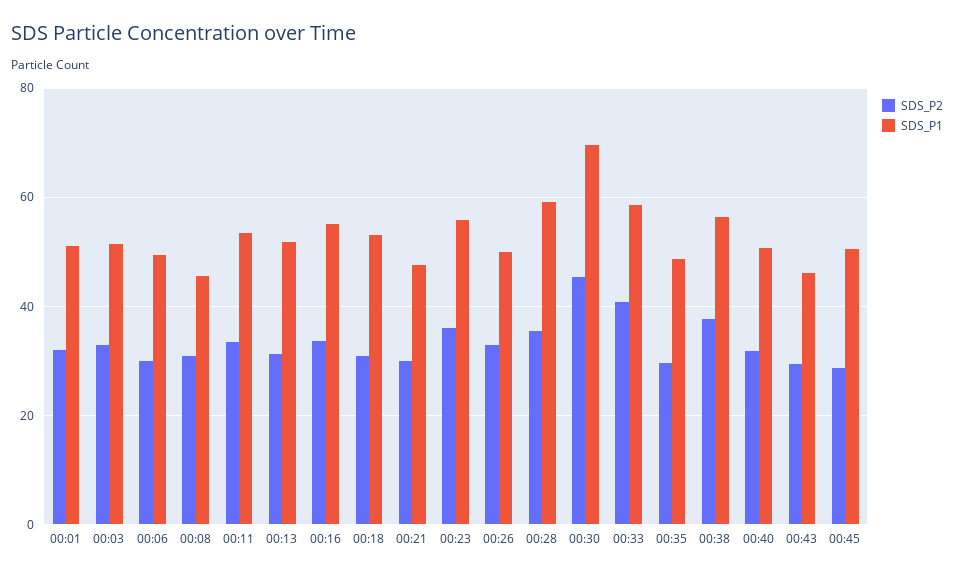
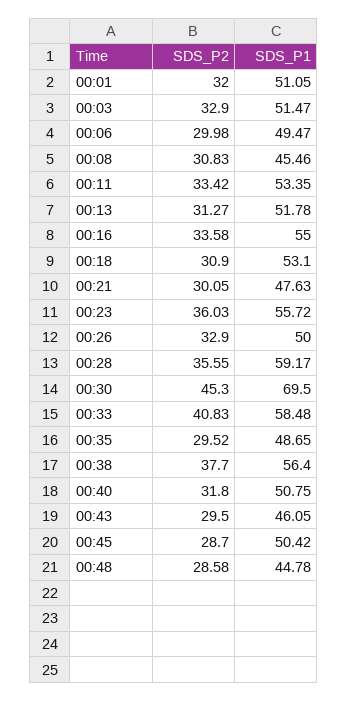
SDS_P2, 00:48: none -> 28.58
SDS_P1, 00:48: none -> 44.78

